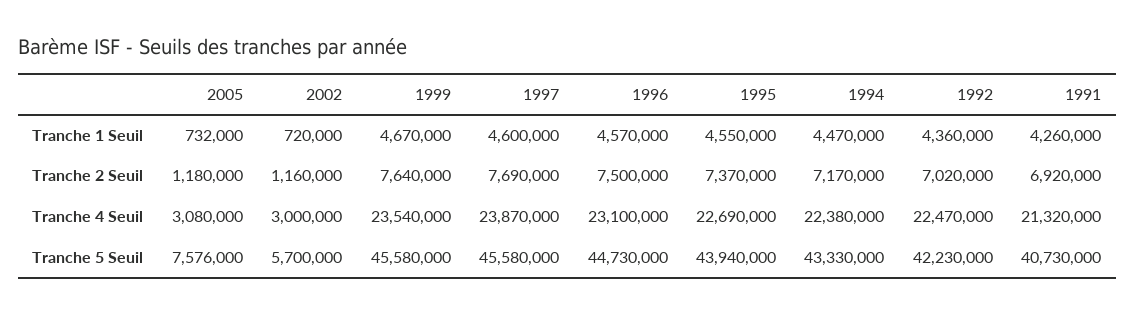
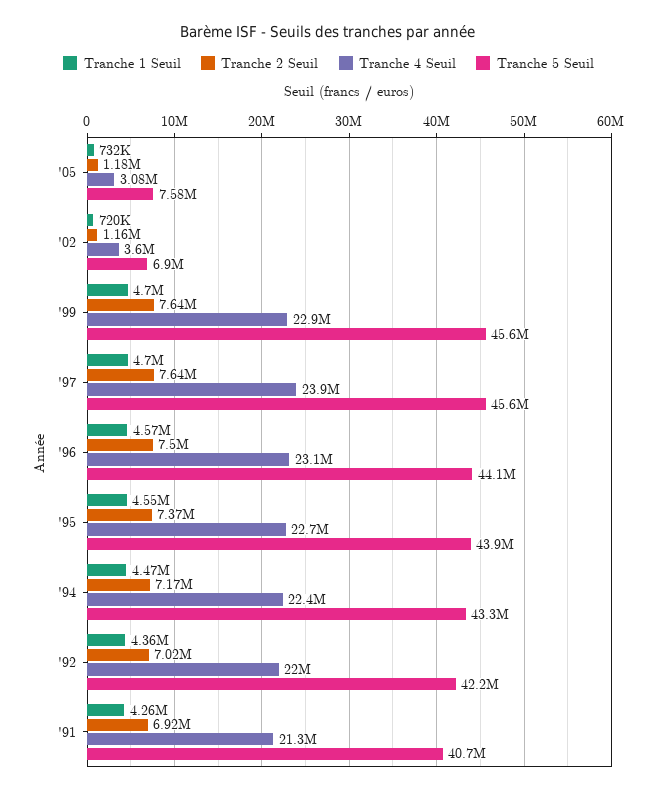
Tranche 1 Seuil, 1999: 4670000 -> 4700000
Tranche 1 Seuil, 1997: 4600000 -> 4700000
Tranche 2 Seuil, 1997: 7690000 -> 7640000
Tranche 4 Seuil, 2002: 3000000 -> 3600000
Tranche 4 Seuil, 1999: 23540000 -> 22900000
Tranche 4 Seuil, 1992: 22470000 -> 22000000
Tranche 5 Seuil, 2002: 5700000 -> 6900000
Tranche 5 Seuil, 1996: 44730000 -> 44100000

